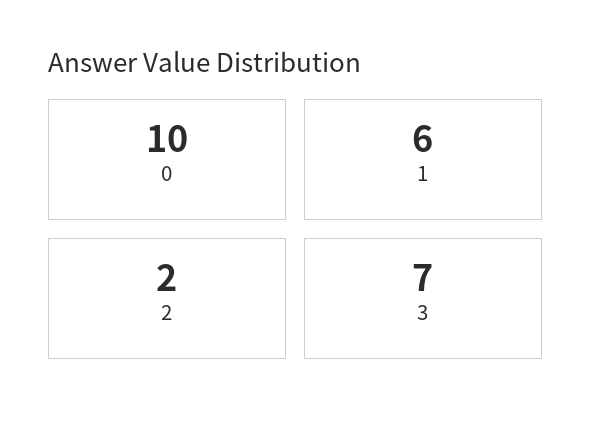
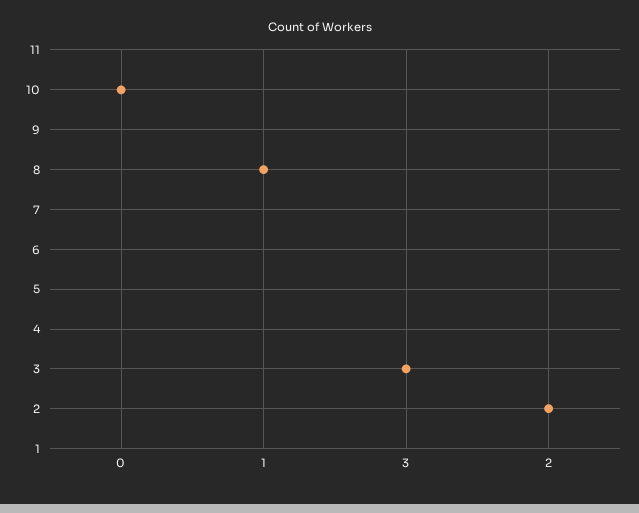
1: 6 -> 8
3: 7 -> 3

